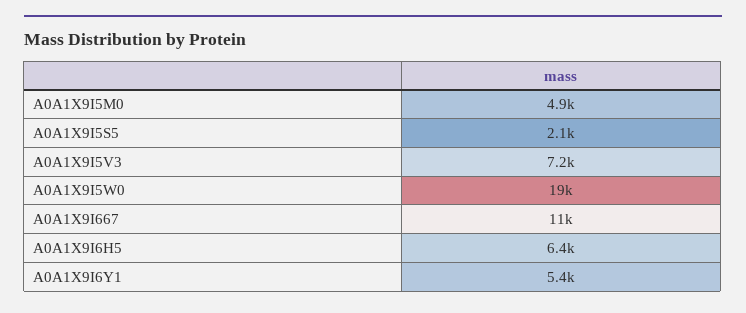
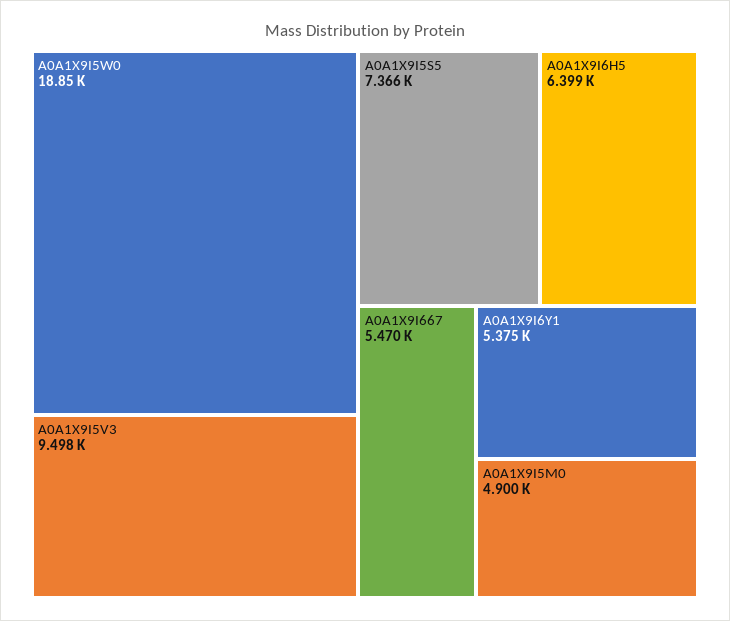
A0A1X9I5S5: 2100 -> 7366
A0A1X9I5V3: 7200 -> 9498
A0A1X9I667: 11000 -> 5470

